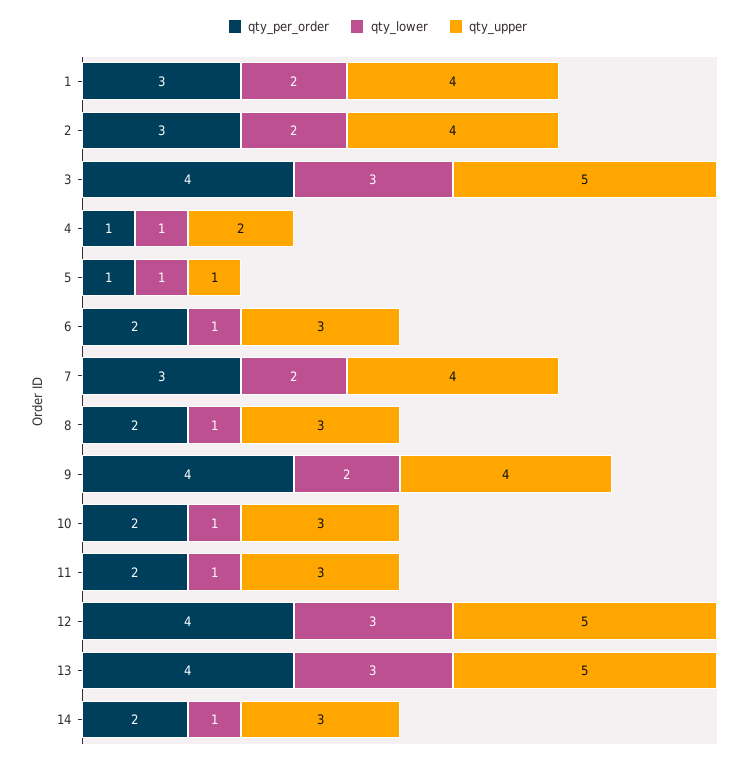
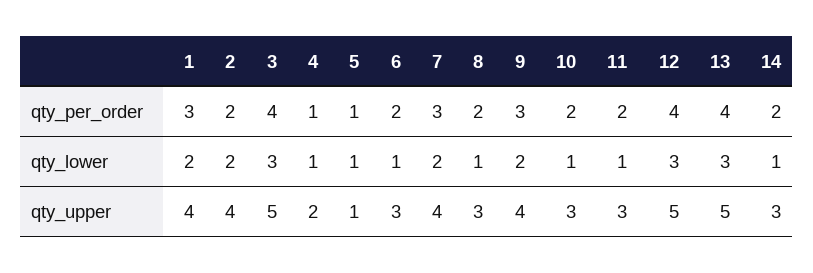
qty_per_order, 2: 3 -> 2
qty_per_order, 9: 4 -> 3

